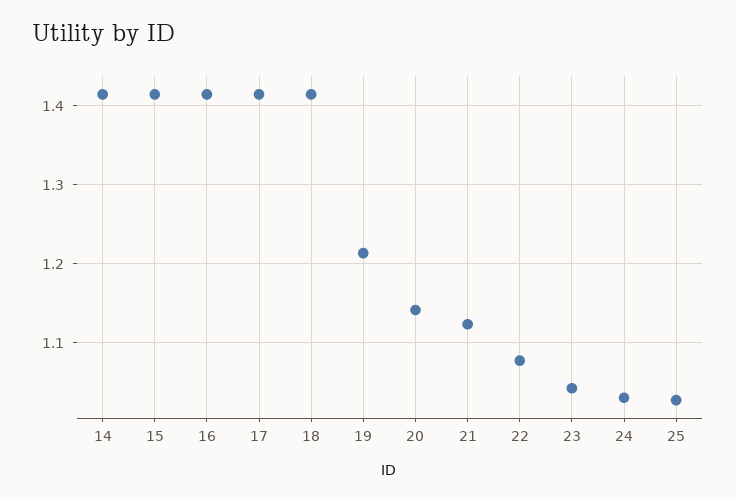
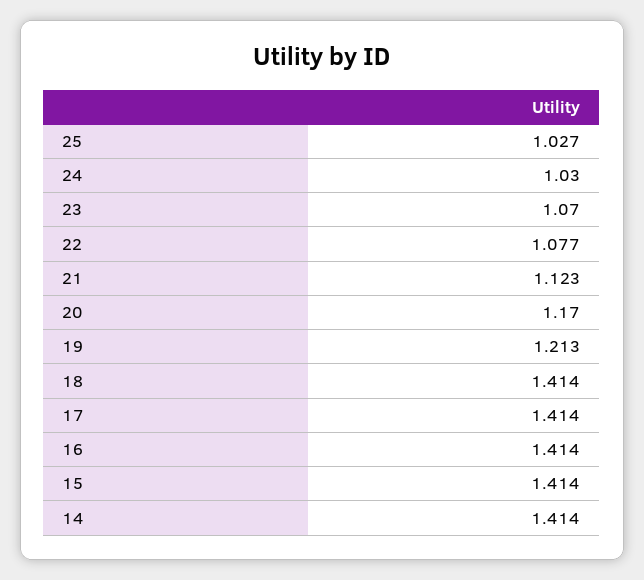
20: 1.14 -> 1.17
23: 1.04 -> 1.07

